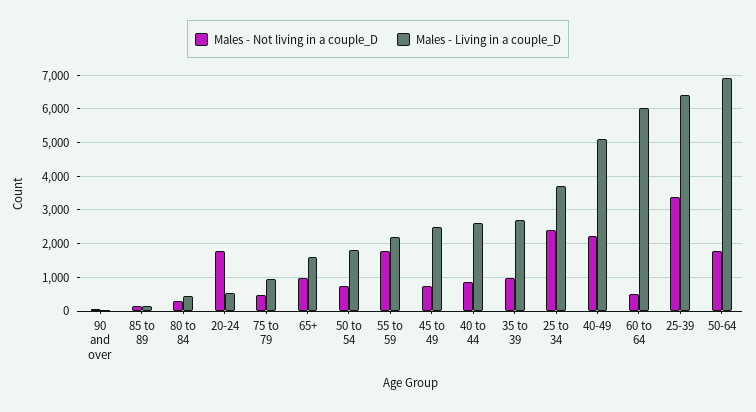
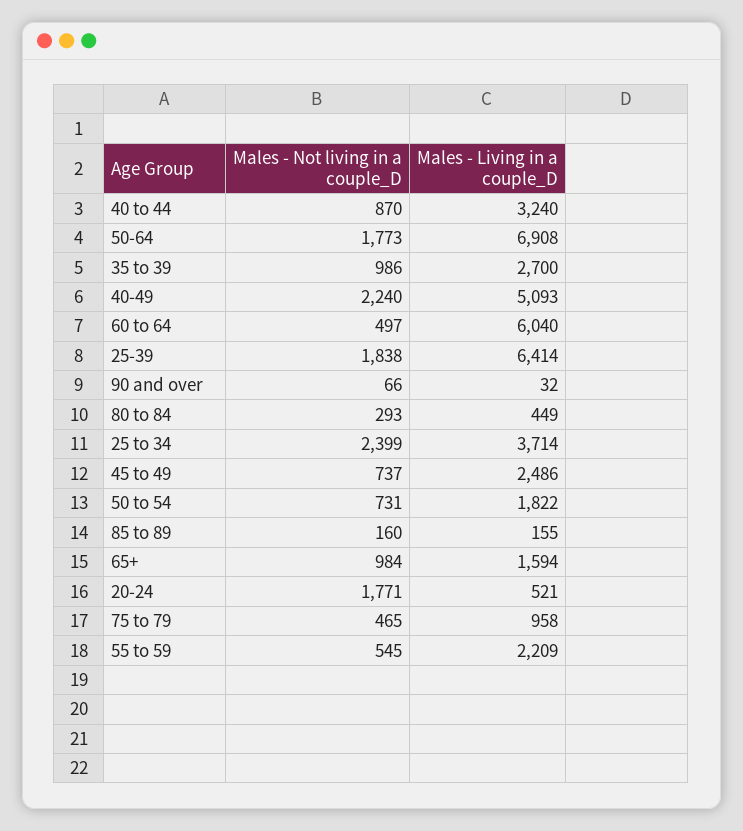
Males - Not living in a couple_D, 55 to 59: 1800 -> 545
Males - Living in a couple_D, 40 to 44: 2600 -> 3240
Males - Not living in a couple_D, 25-39: 3400 -> 1838

